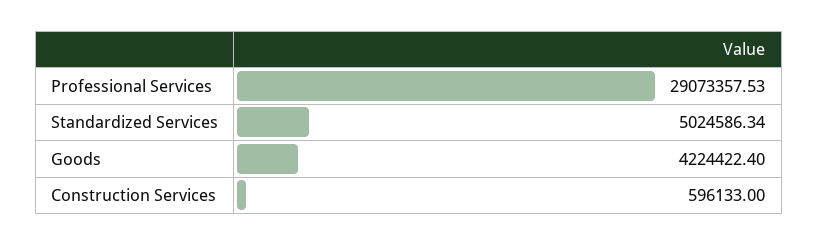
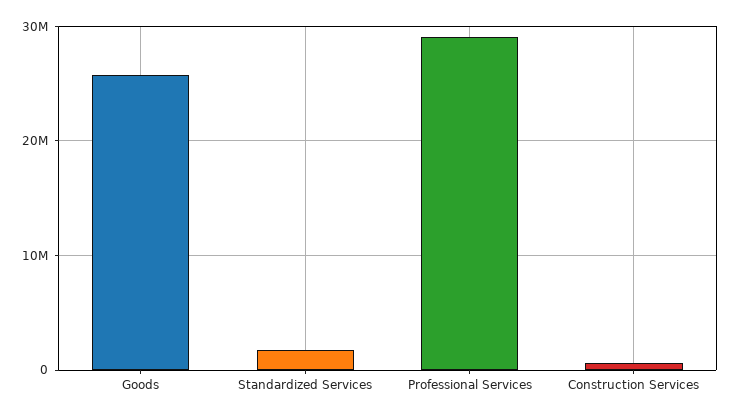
Standardized Services: 5024586.34 -> 2000000
Goods: 4224422.4 -> 26000000

